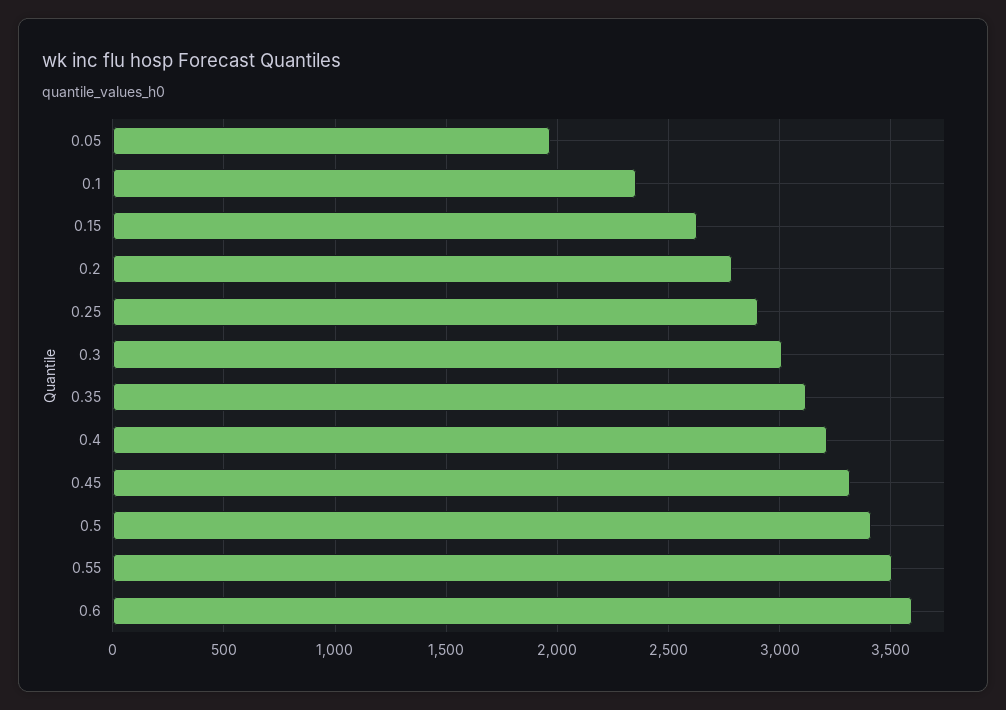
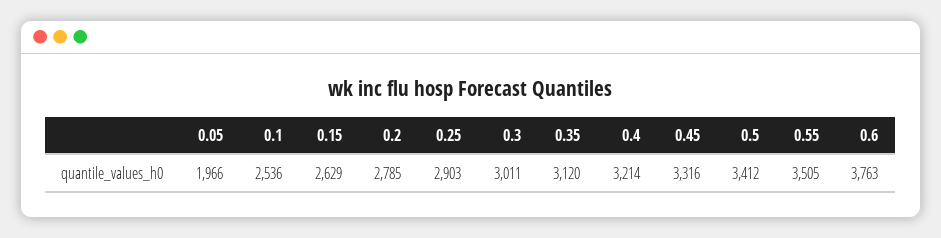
0.1: 2350 -> 2536
0.6: 3600 -> 3763

